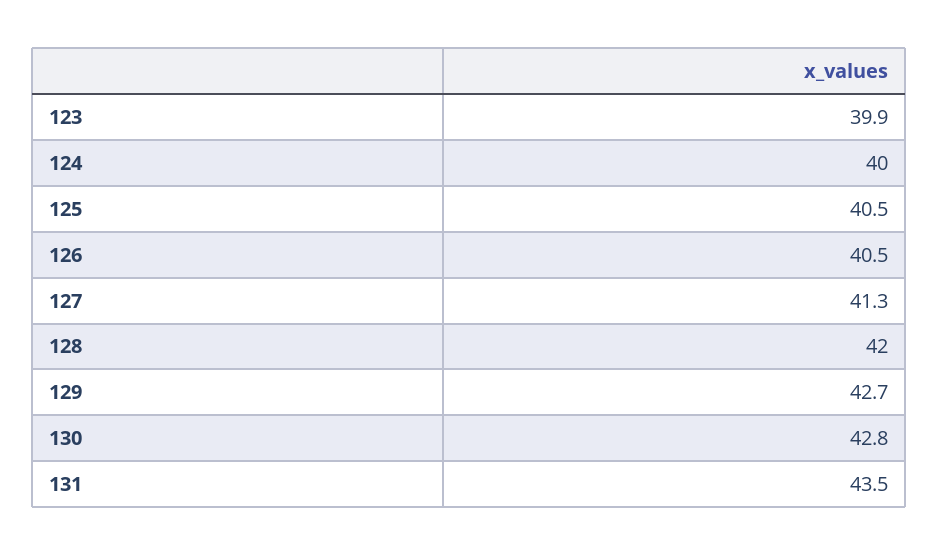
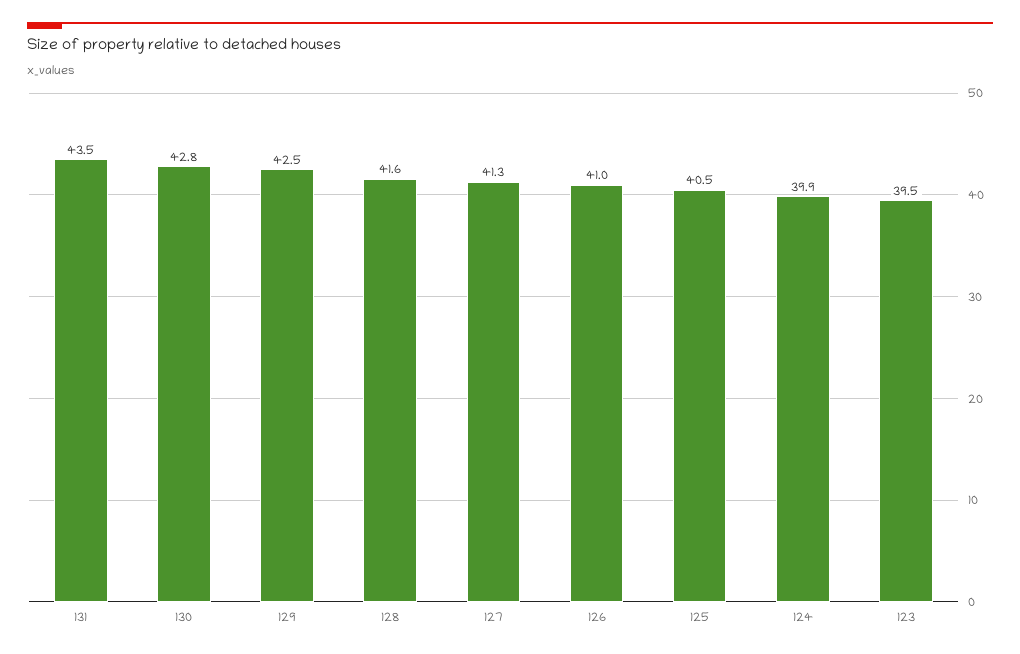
123: 39.9 -> 39.5
124: 40 -> 39.9
126: 40.5 -> 41
128: 42 -> 41.6
129: 42.7 -> 42.5

